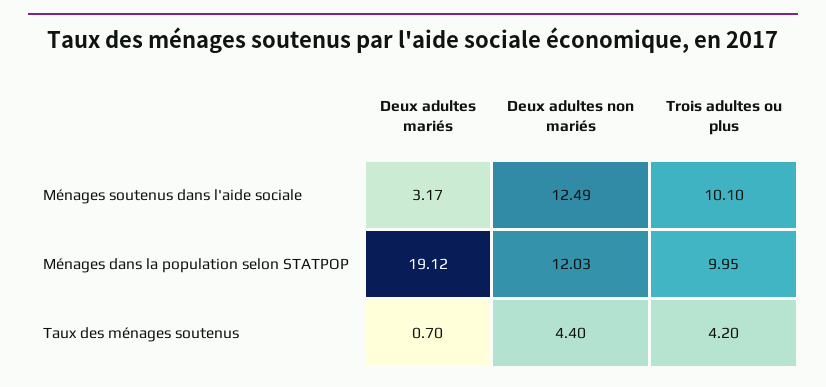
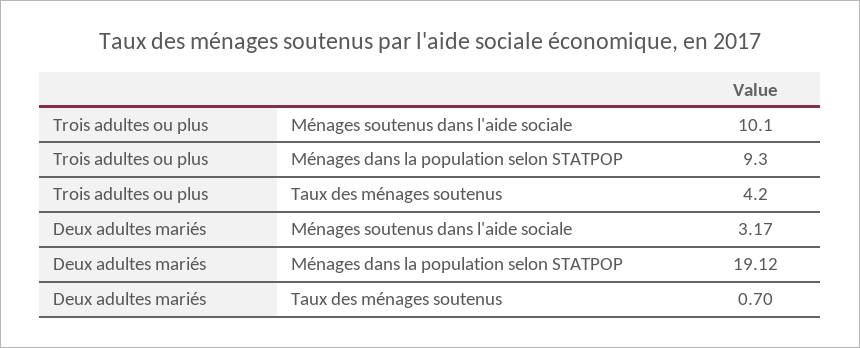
Deux adultes non mariés, Ménages soutenus dans l'aide sociale: 12.49 -> none
Deux adultes non mariés, Ménages dans la population selon STATPOP: 12.03 -> none
Trois adultes ou plus, Ménages dans la population selon STATPOP: 9.95 -> 9.3
Deux adultes non mariés, Taux des ménages soutenus: 4.4 -> none

